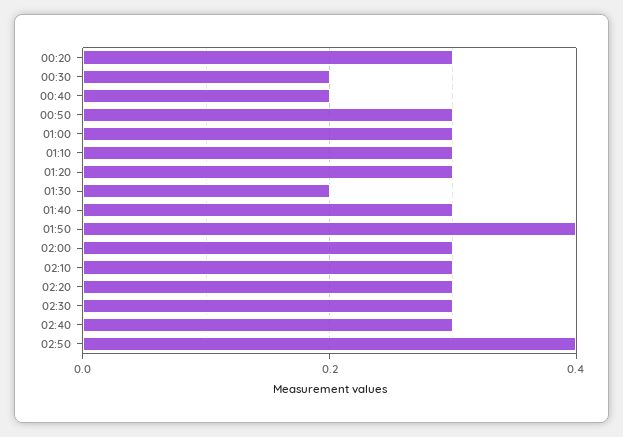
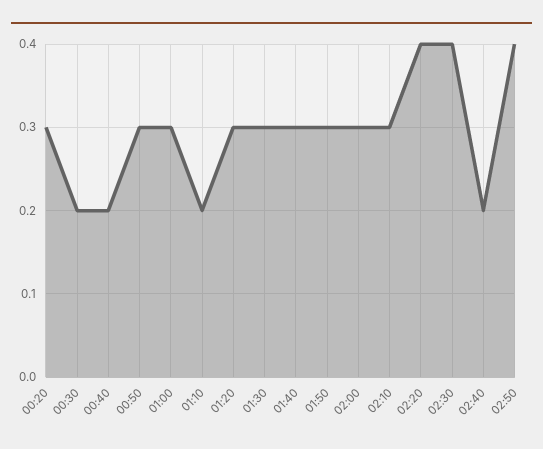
01:10: 0.3 -> 0.2
01:30: 0.2 -> 0.3
01:50: 0.4 -> 0.3
02:20: 0.3 -> 0.4
02:30: 0.3 -> 0.4
02:40: 0.3 -> 0.2

